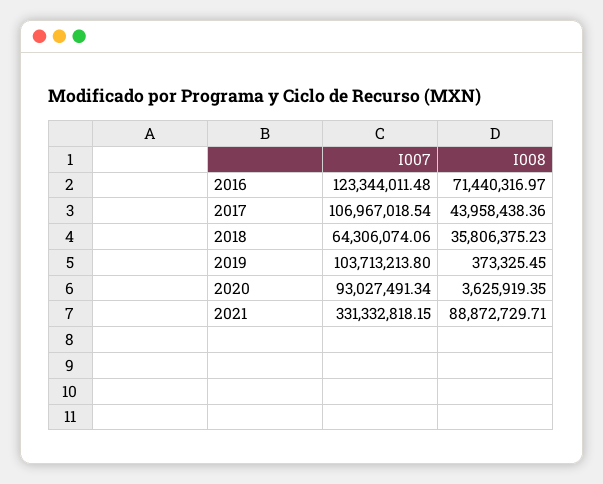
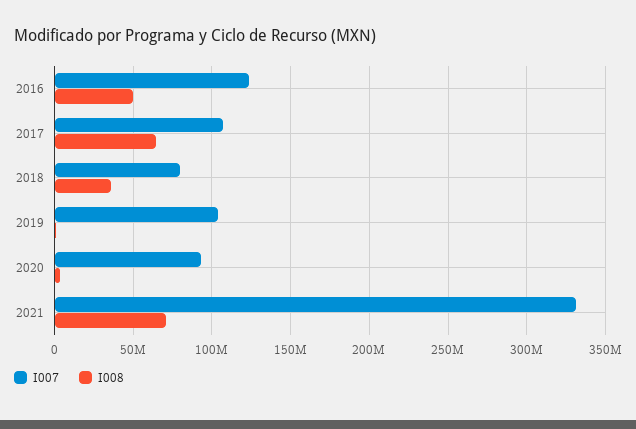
I008, 2016: 71440316.97 -> 50000000
I008, 2017: 43958438.36 -> 65000000
I007, 2018: 64306074.06 -> 80000000
I008, 2021: 88872729.71 -> 70000000

